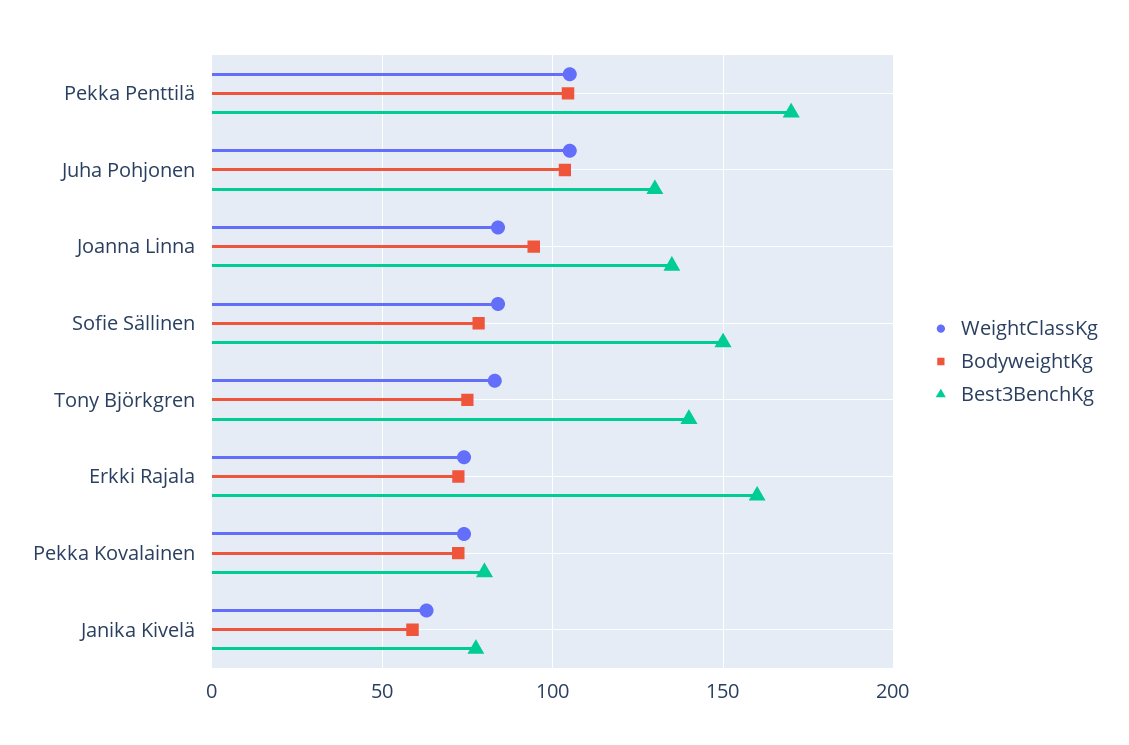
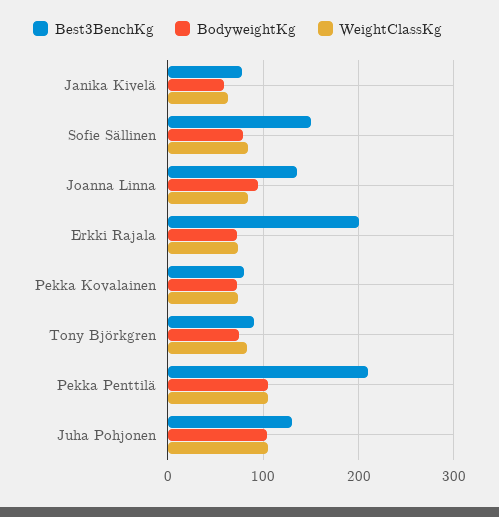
Best3BenchKg, Pekka Penttilä: 170 -> 210
Best3BenchKg, Tony Björkgren: 140 -> 90
Best3BenchKg, Erkki Rajala: 160 -> 200

